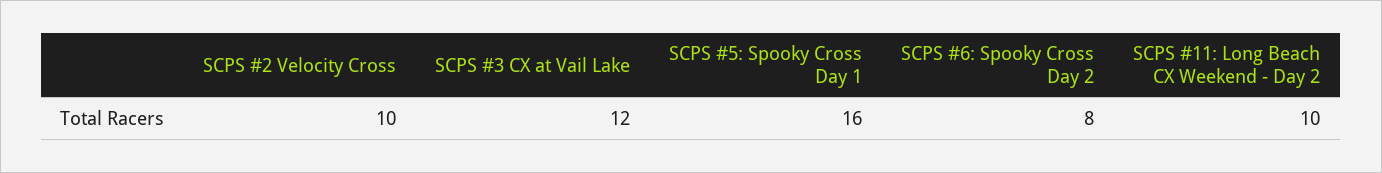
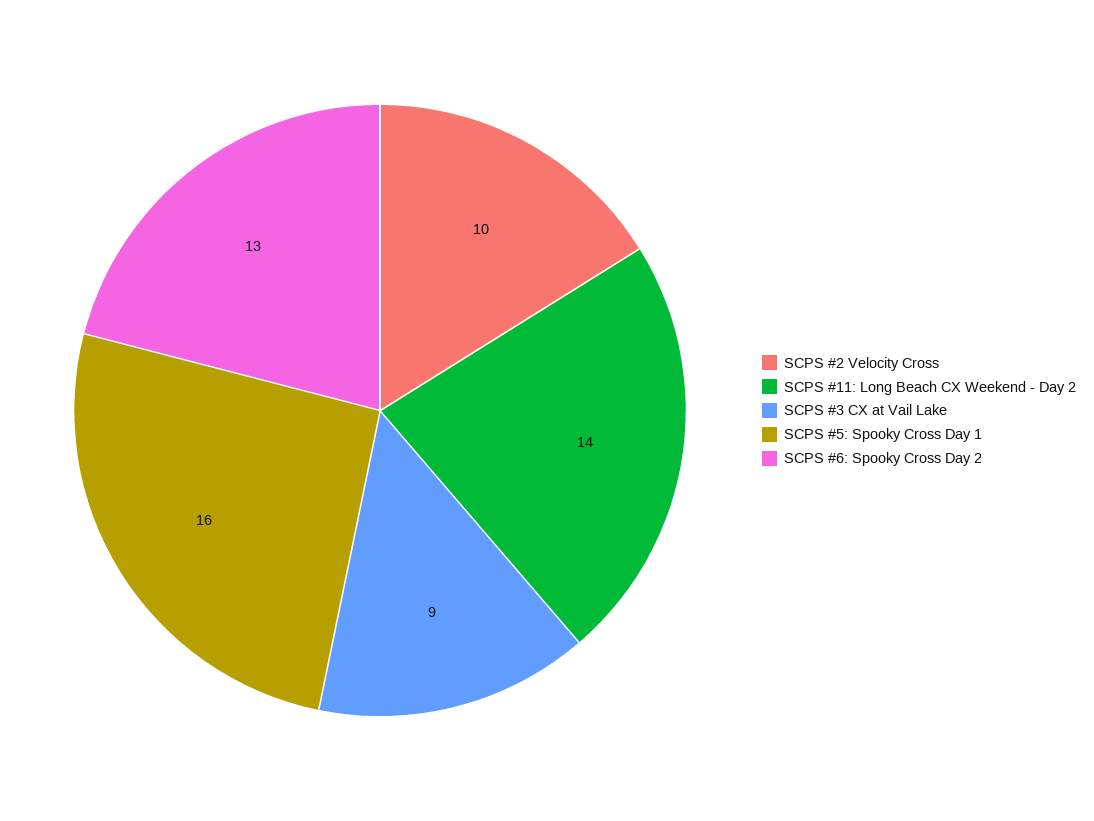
SCPS #3 CX at Vail Lake: 12 -> 9
SCPS #6: Spooky Cross Day 2: 8 -> 13
SCPS #11: Long Beach CX Weekend - Day 2: 10 -> 14

